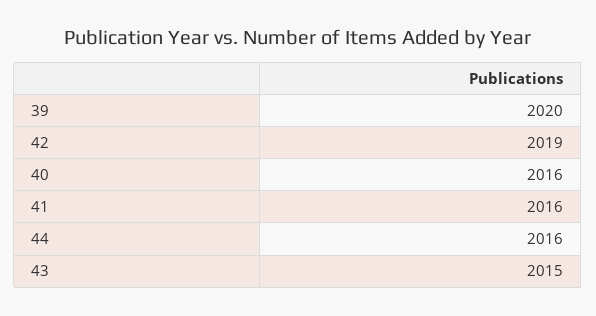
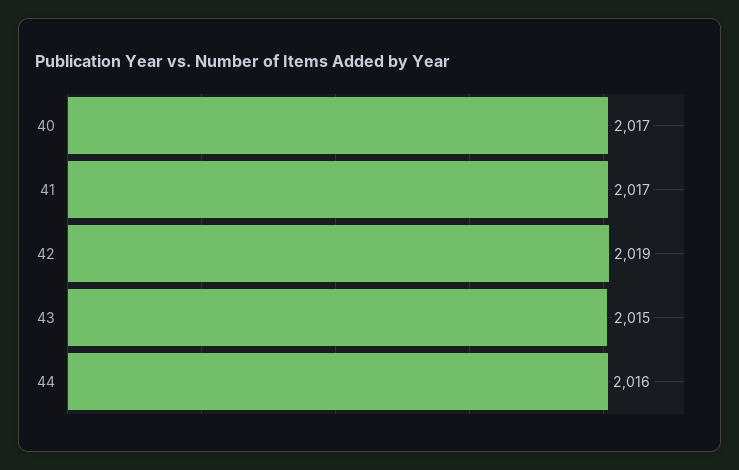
39: 2020 -> none
40: 2016 -> 2017
41: 2016 -> 2017

